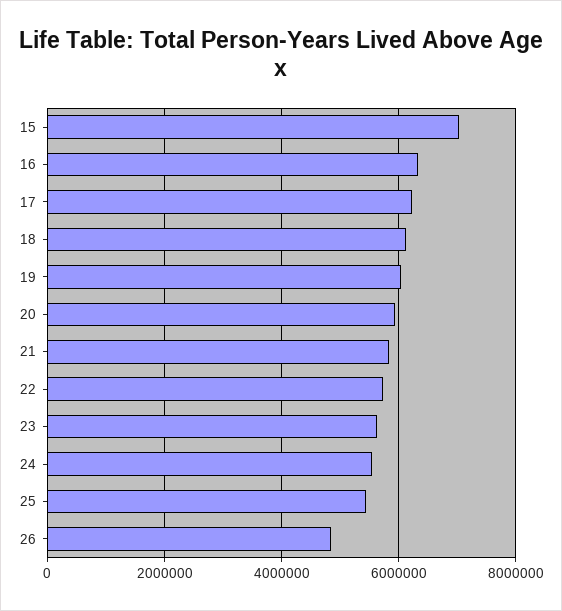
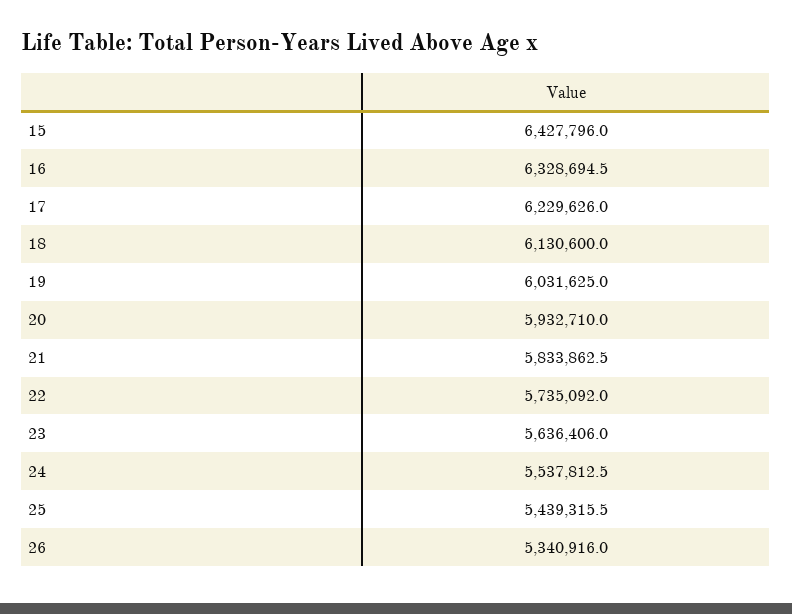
15: 7000000 -> 6427796
26: 4800000 -> 5340916

